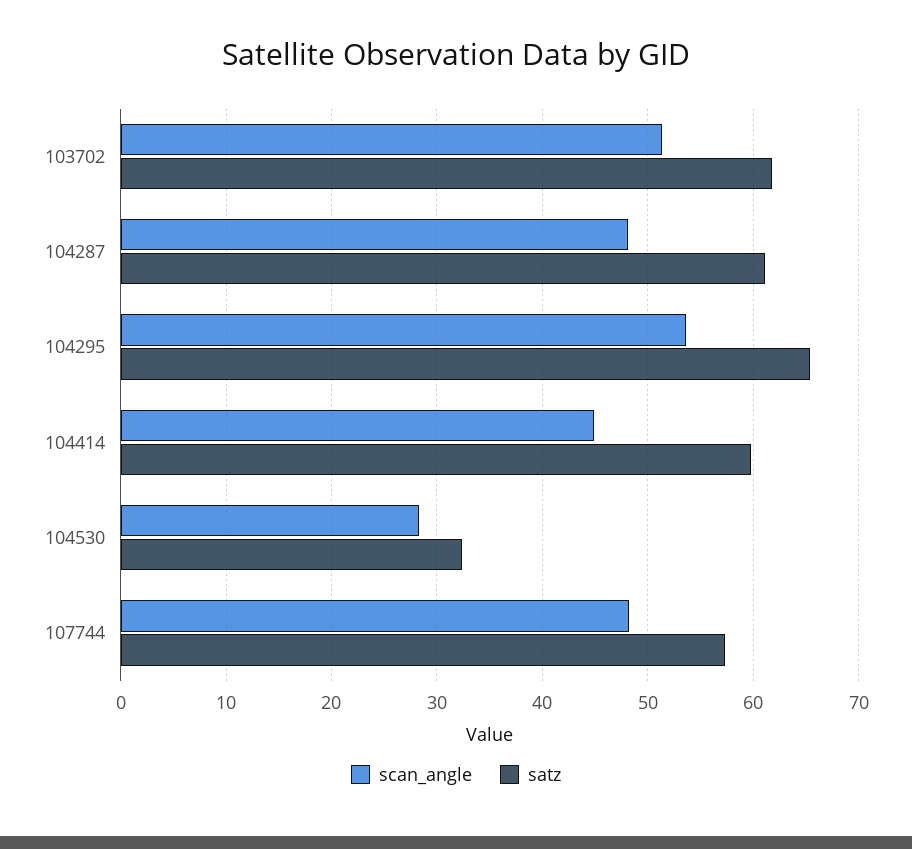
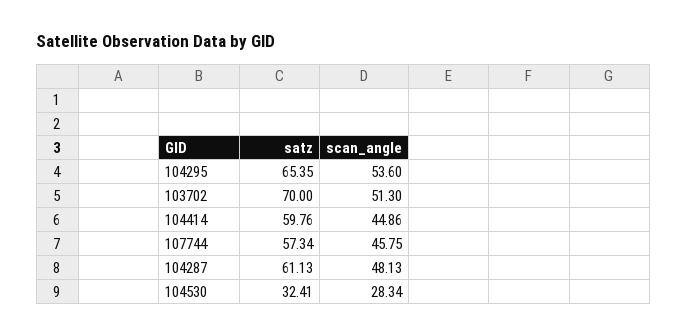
satz, 103702: 62 -> 70
scan_angle, 107744: 48 -> 45.75

